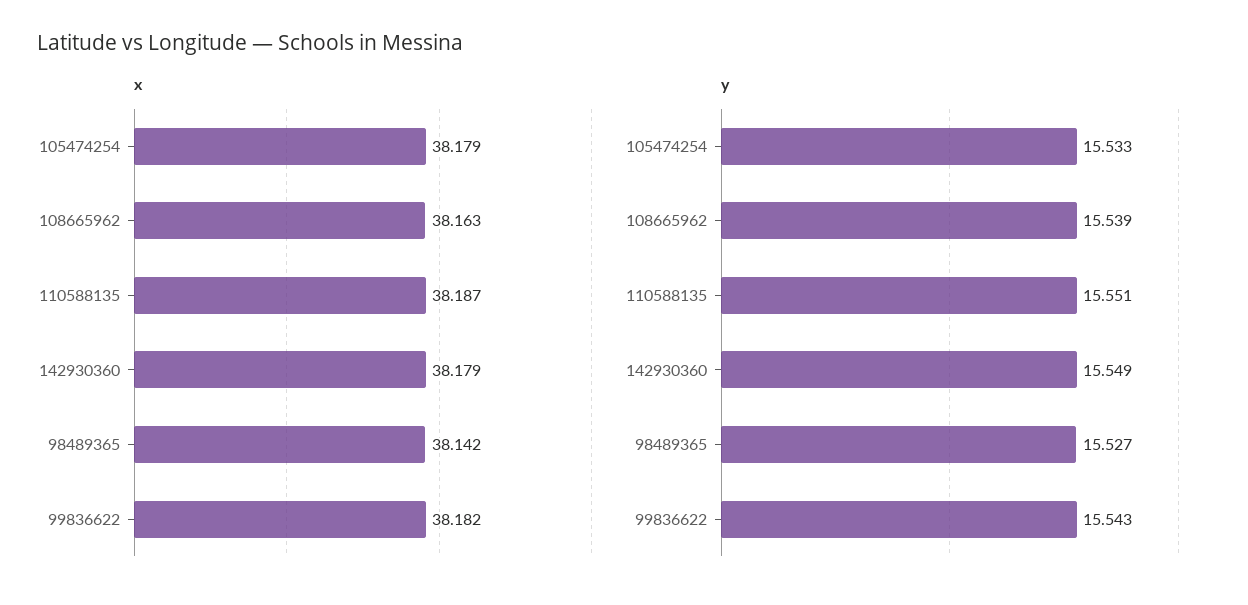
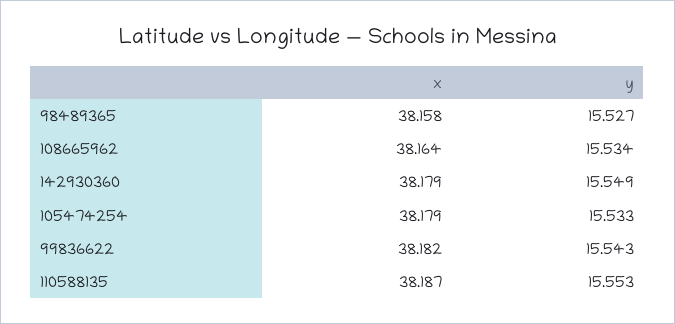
x, 108665962: 38.163 -> 38.164
x, 98489365: 38.142 -> 38.158
y, 108665962: 15.539 -> 15.534
y, 110588135: 15.551 -> 15.553

